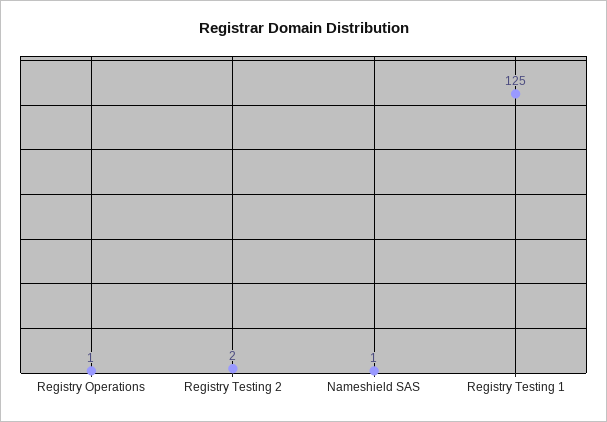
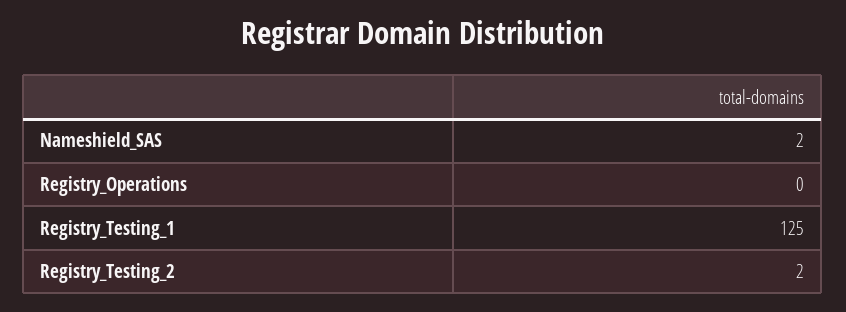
Registry Operations: 1 -> 0
Nameshield SAS: 1 -> 2

